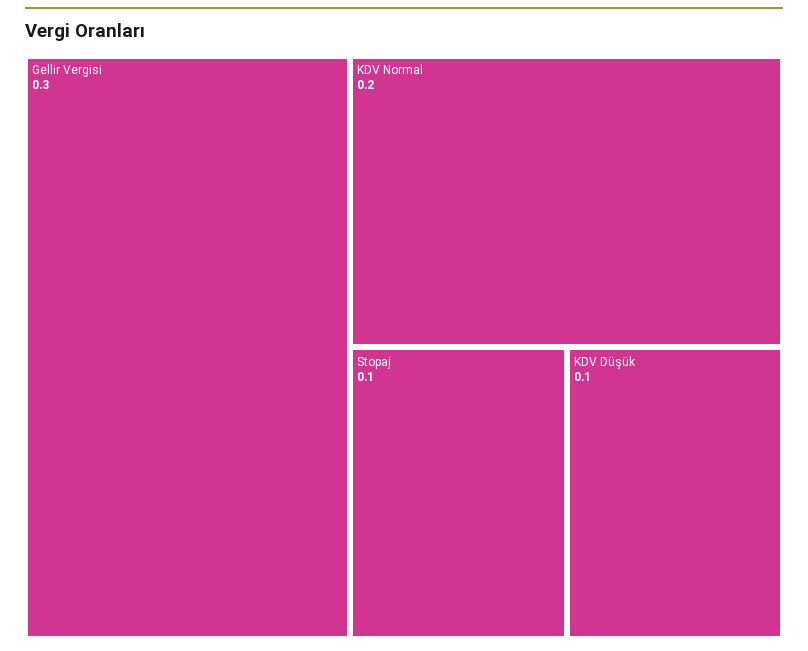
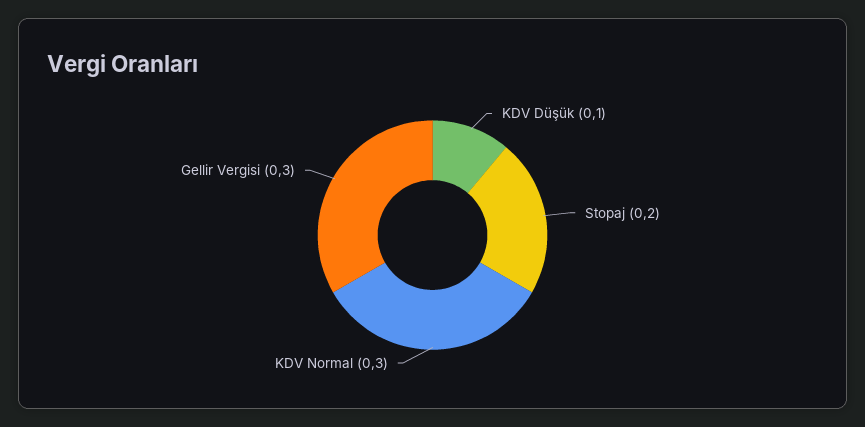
KDV Normal: 0.2 -> 0.3
Stopaj: 0.1 -> 0.2

